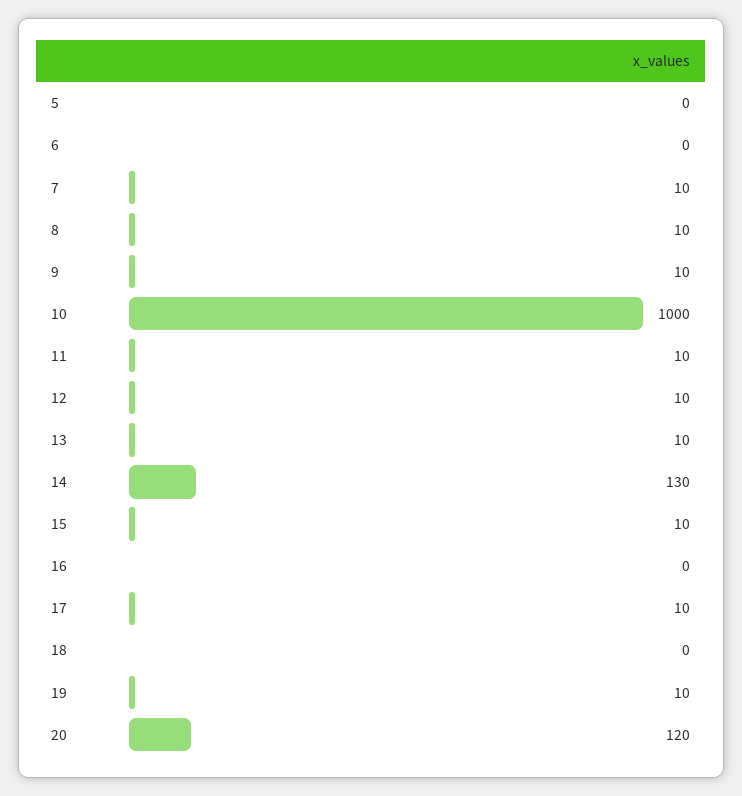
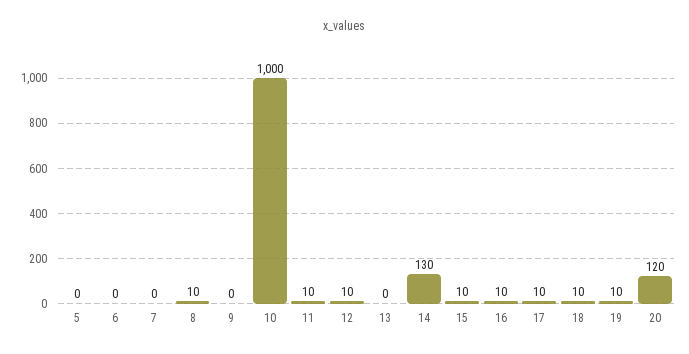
7: 10 -> 0
9: 10 -> 0
13: 10 -> 0
16: 0 -> 10
18: 0 -> 10

